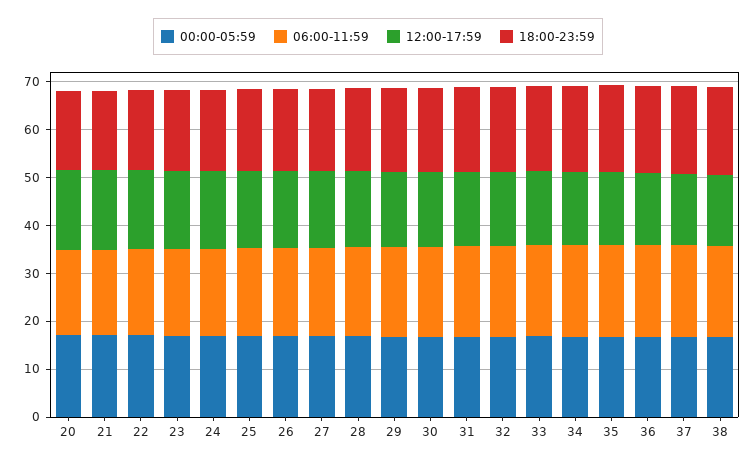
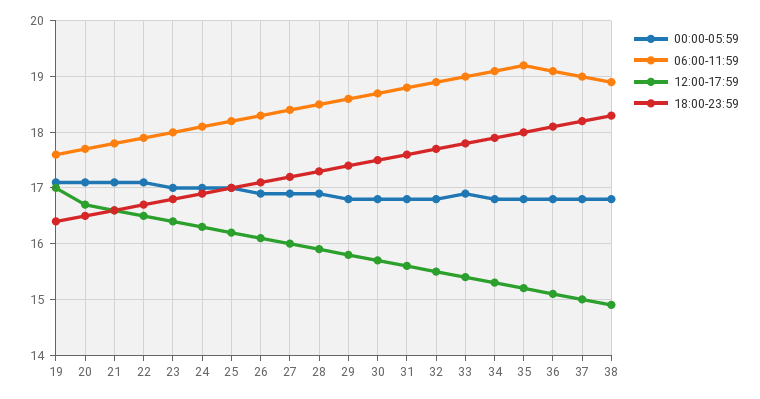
00:00-05:59, 19: none -> 17
06:00-11:59, 19: none -> 17.5
12:00-17:59, 19: none -> 17
18:00-23:59, 19: none -> 16.5

